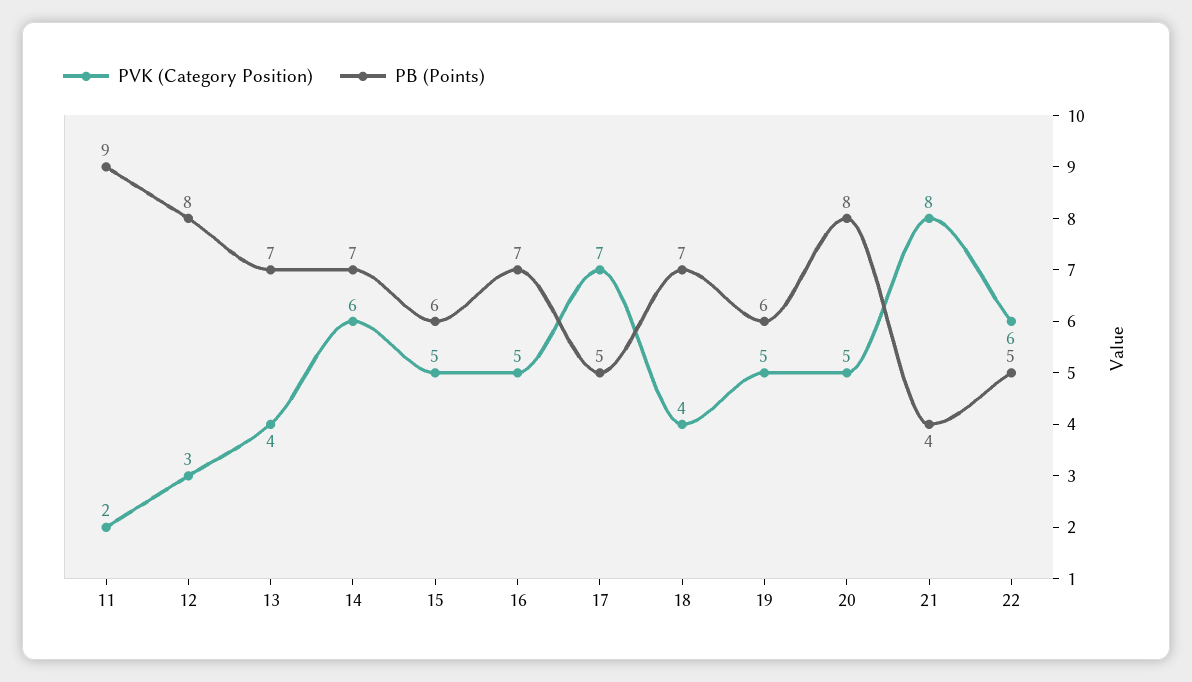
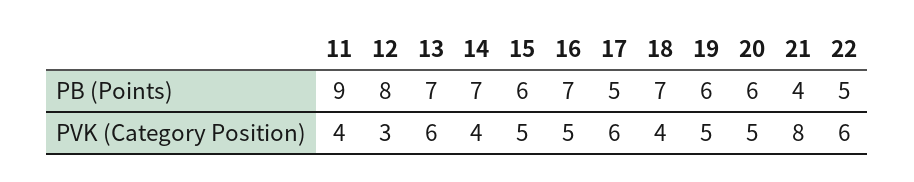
PVK (Category Position), 11: 2 -> 4
PVK (Category Position), 13: 4 -> 6
PVK (Category Position), 14: 6 -> 4
PVK (Category Position), 17: 7 -> 6
PB (Points), 20: 8 -> 6

